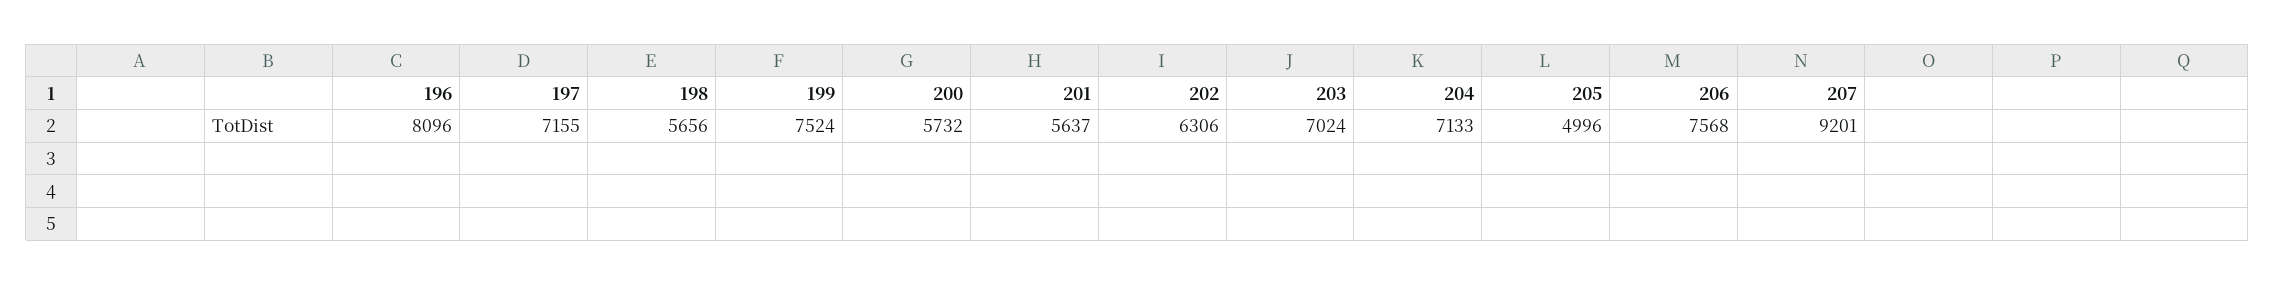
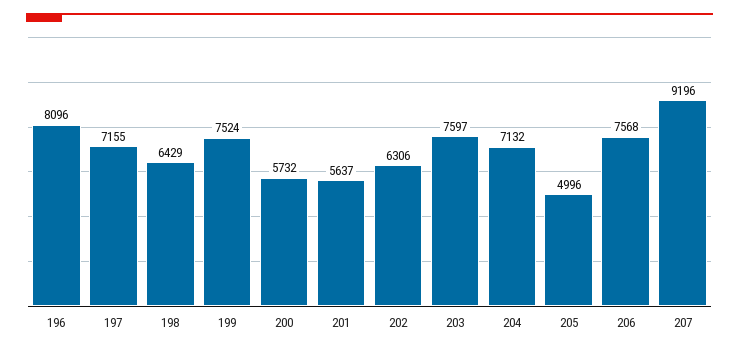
198: 5656 -> 6429
203: 7024 -> 7597
204: 7133 -> 7132
207: 9201 -> 9196

